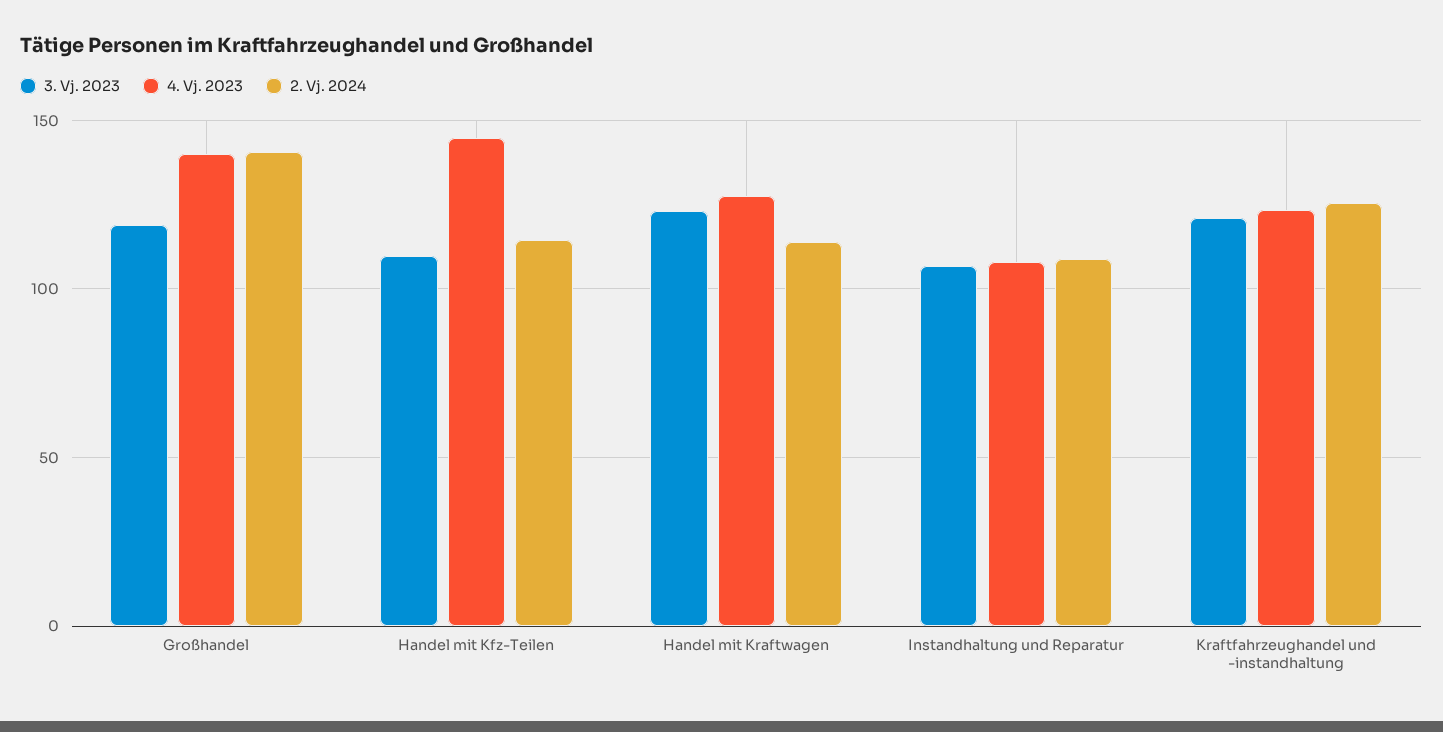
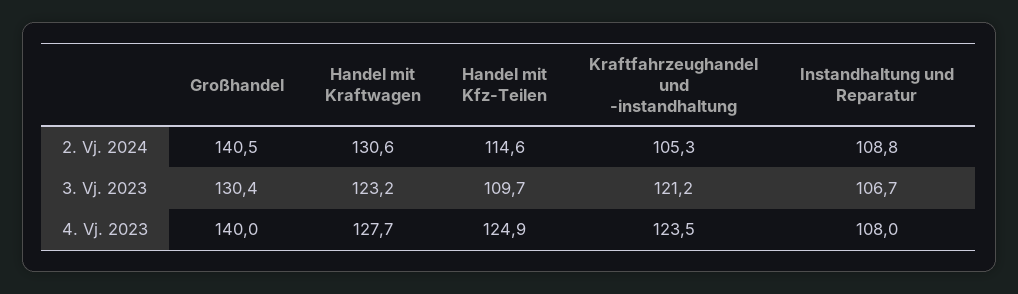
3. Vj. 2023, Großhandel: 120 -> 130.4
4. Vj. 2023, Handel mit Kfz-Teilen: 145 -> 124.9
2. Vj. 2024, Handel mit Kraftwagen: 115 -> 130.6
2. Vj. 2024, Kraftfahrzeughandel und -instandhaltung: 125 -> 105.3

